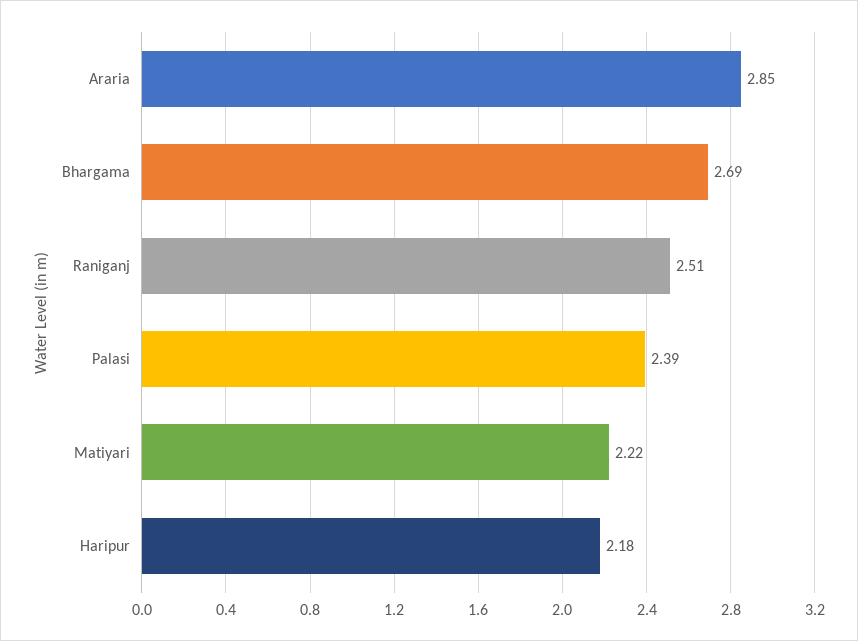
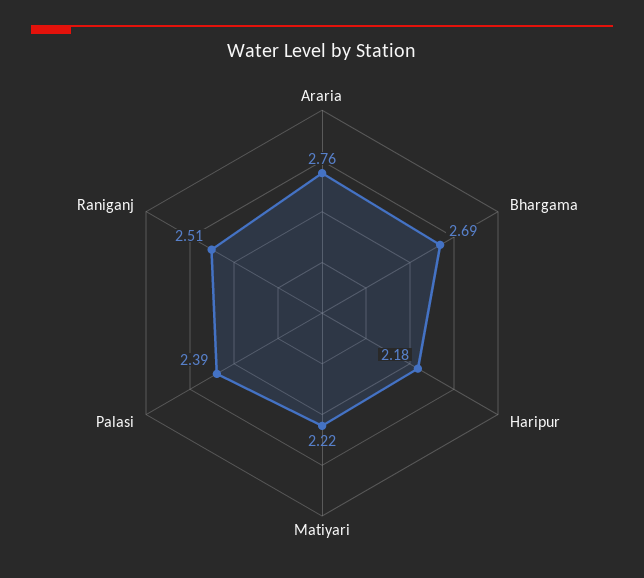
Araria: 2.85 -> 2.76

